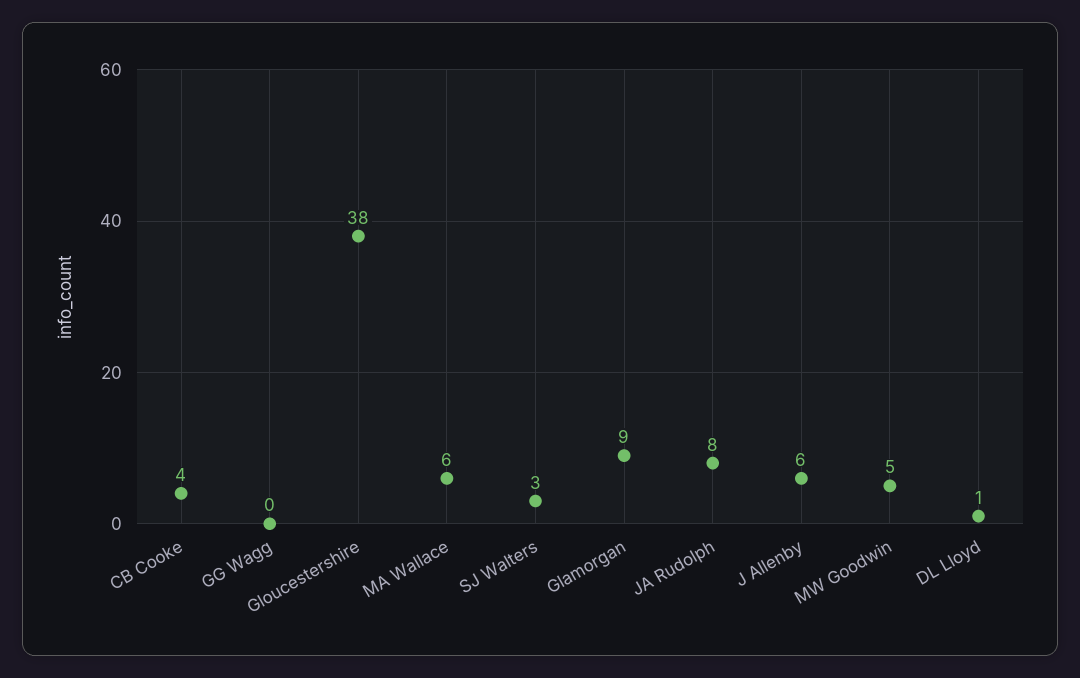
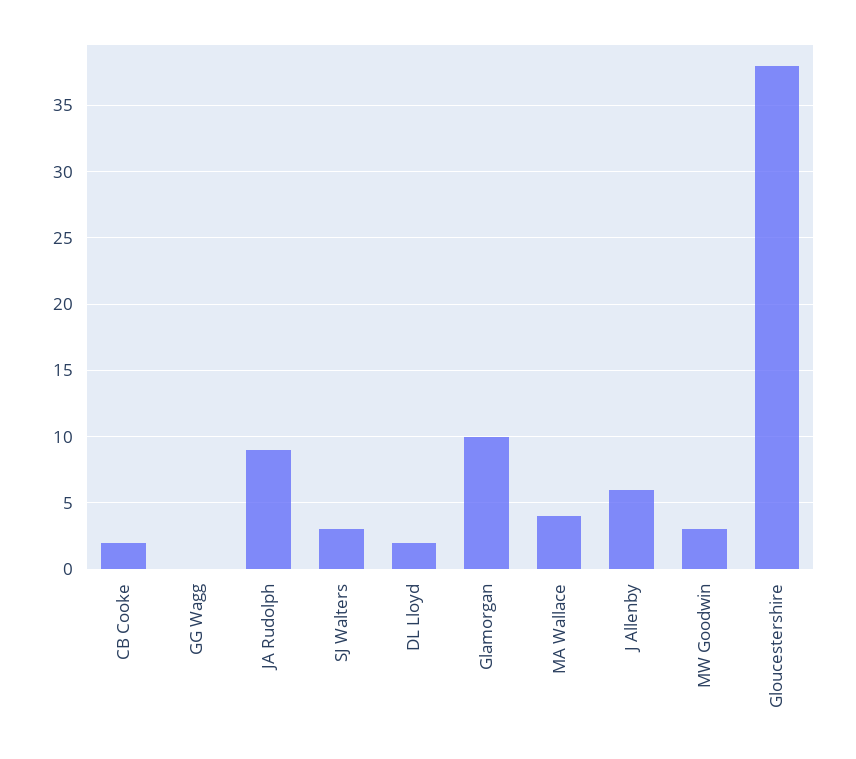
CB Cooke: 4 -> 2
MA Wallace: 6 -> 4
Glamorgan: 9 -> 10
JA Rudolph: 8 -> 9
MW Goodwin: 5 -> 3
DL Lloyd: 1 -> 2

